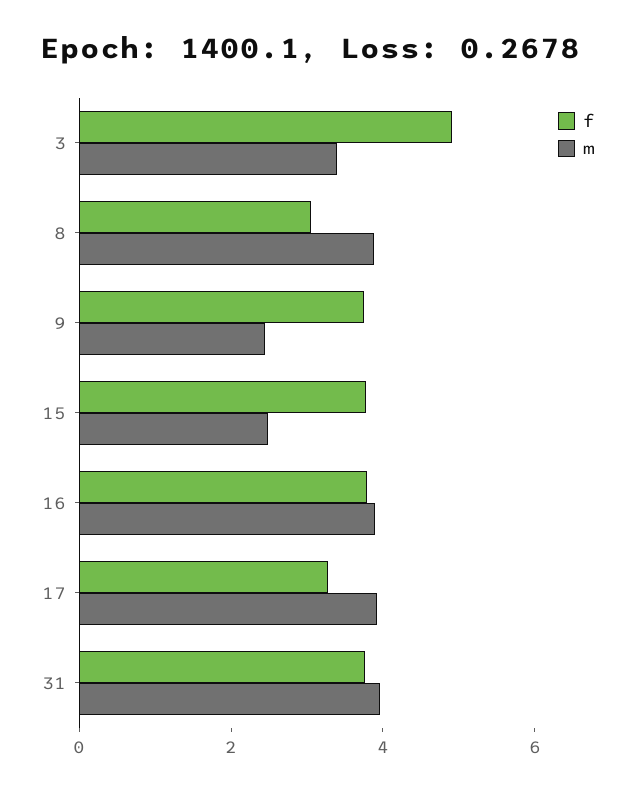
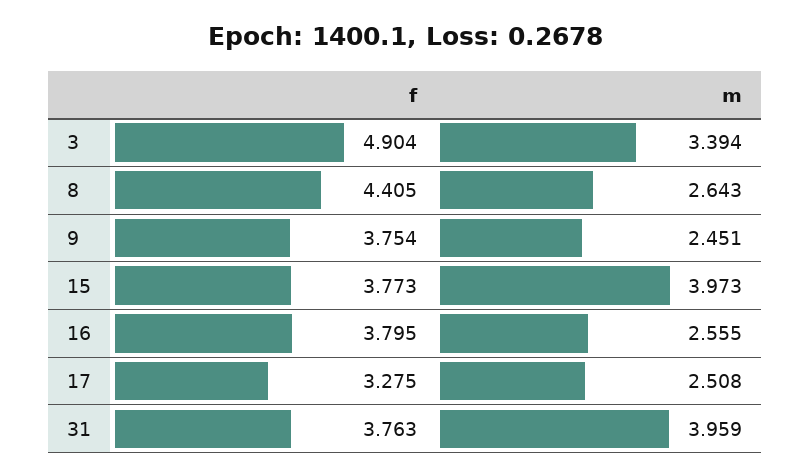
f, 8: 3 -> 4.405
m, 8: 4 -> 2.643
m, 15: 2.5 -> 3.973
m, 16: 4 -> 2.555
m, 17: 4 -> 2.508

